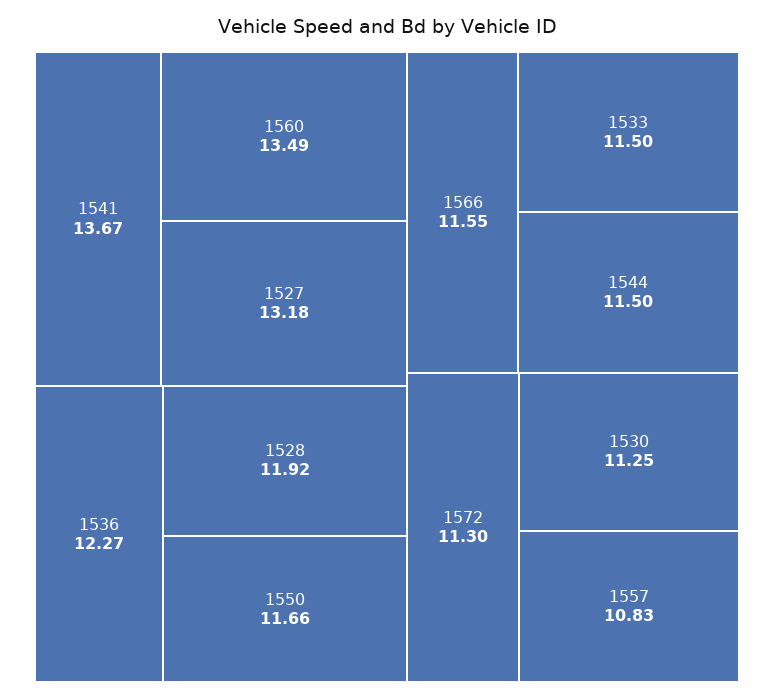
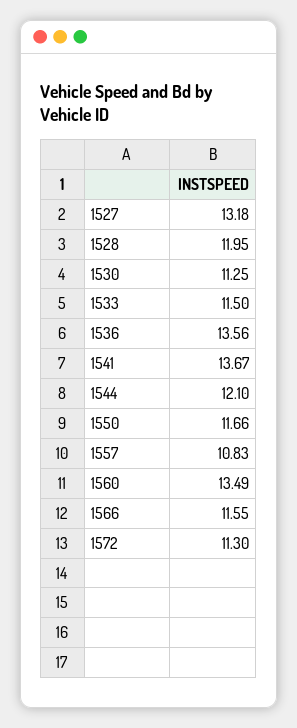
1536: 12.27 -> 13.56
1528: 11.92 -> 11.95
1544: 11.5 -> 12.1

